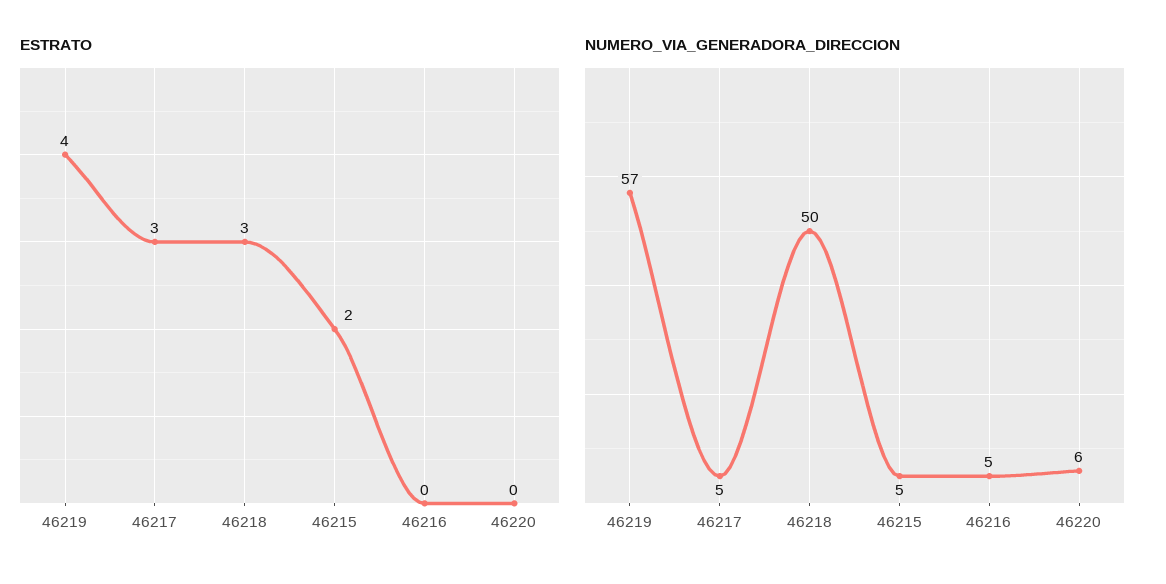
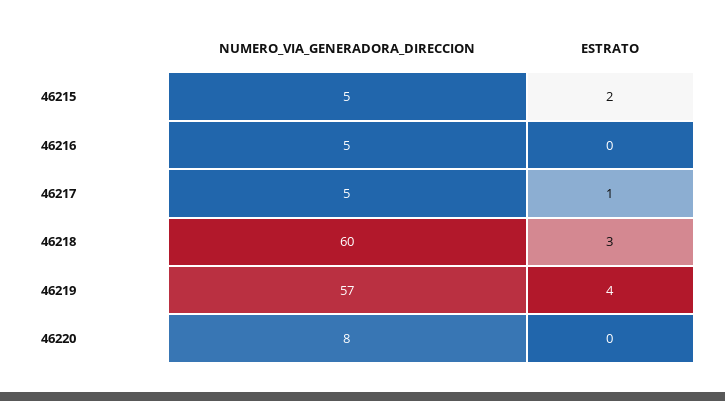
ESTRATO, 46217: 3 -> 1
NUMERO_VIA_GENERADORA_DIRECCION, 46218: 50 -> 60
NUMERO_VIA_GENERADORA_DIRECCION, 46220: 6 -> 8

